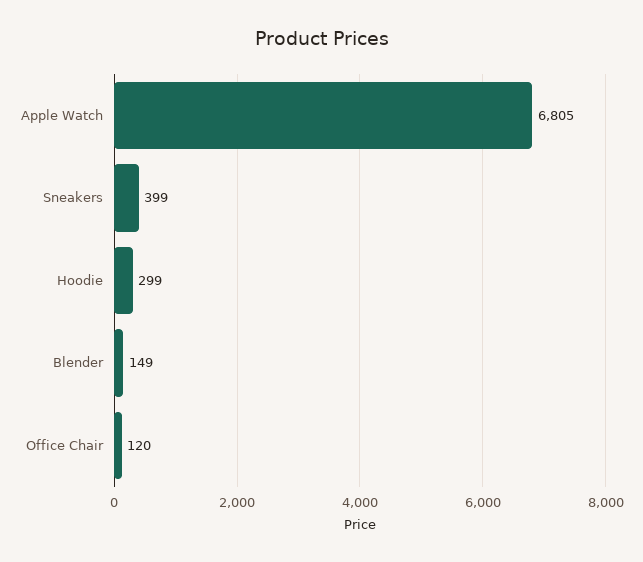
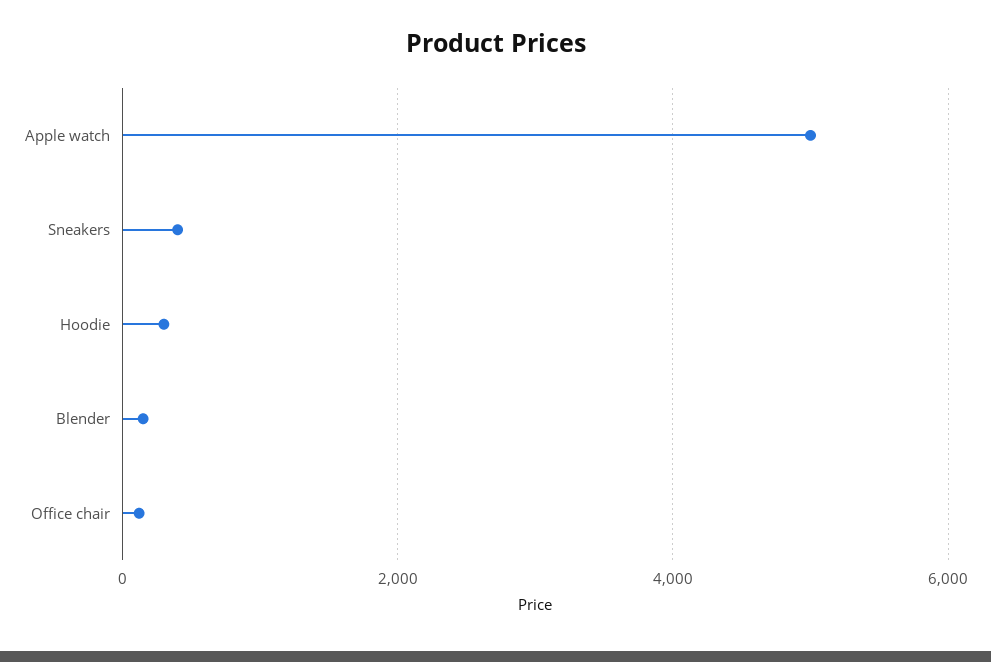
Apple Watch: 6805 -> 5000

